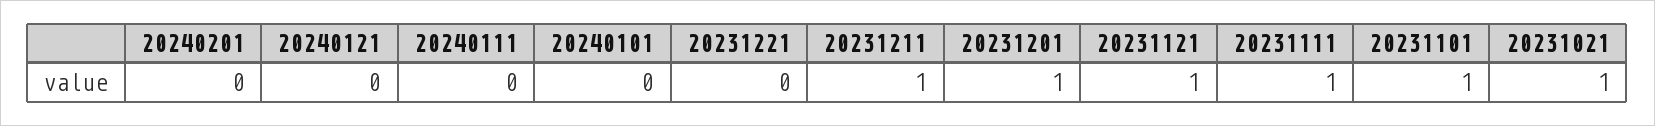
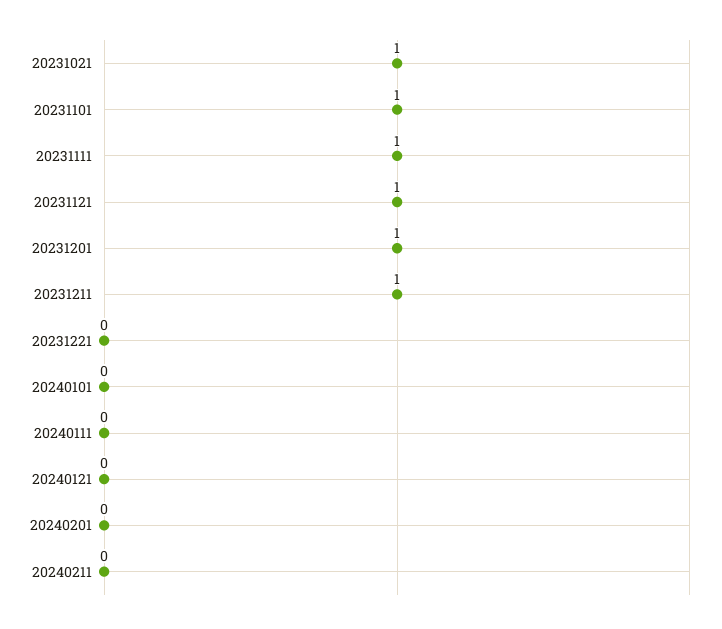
20240211: none -> 0

